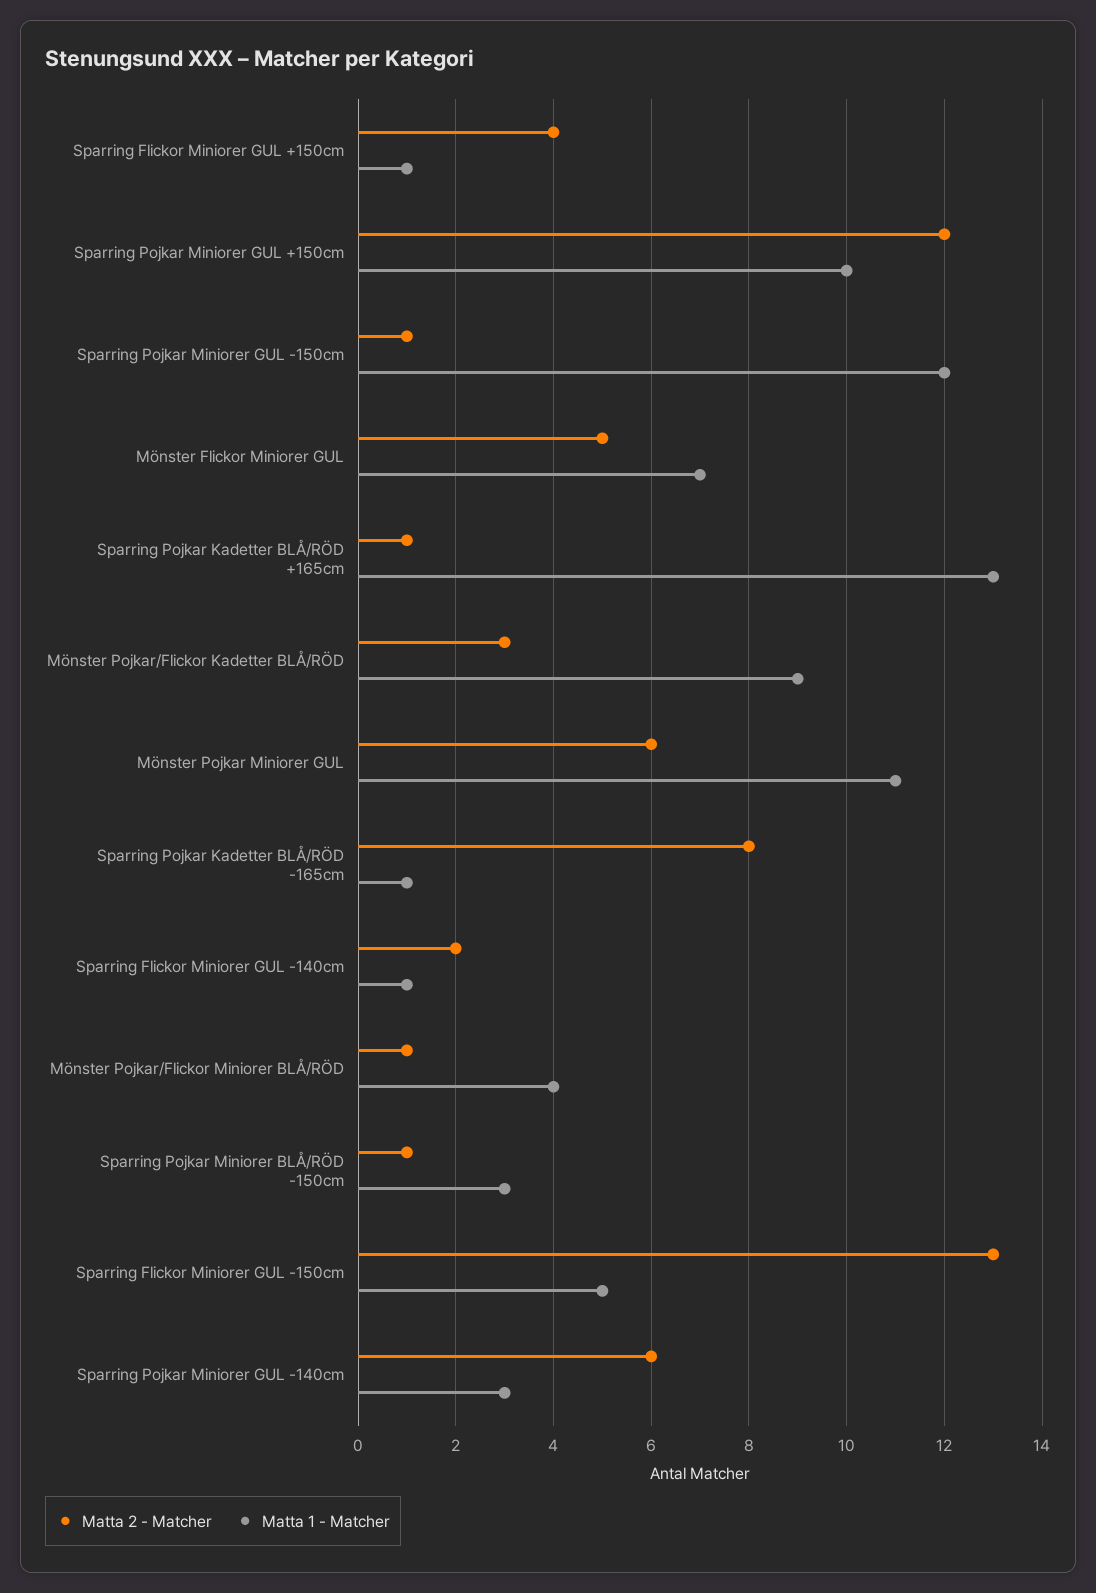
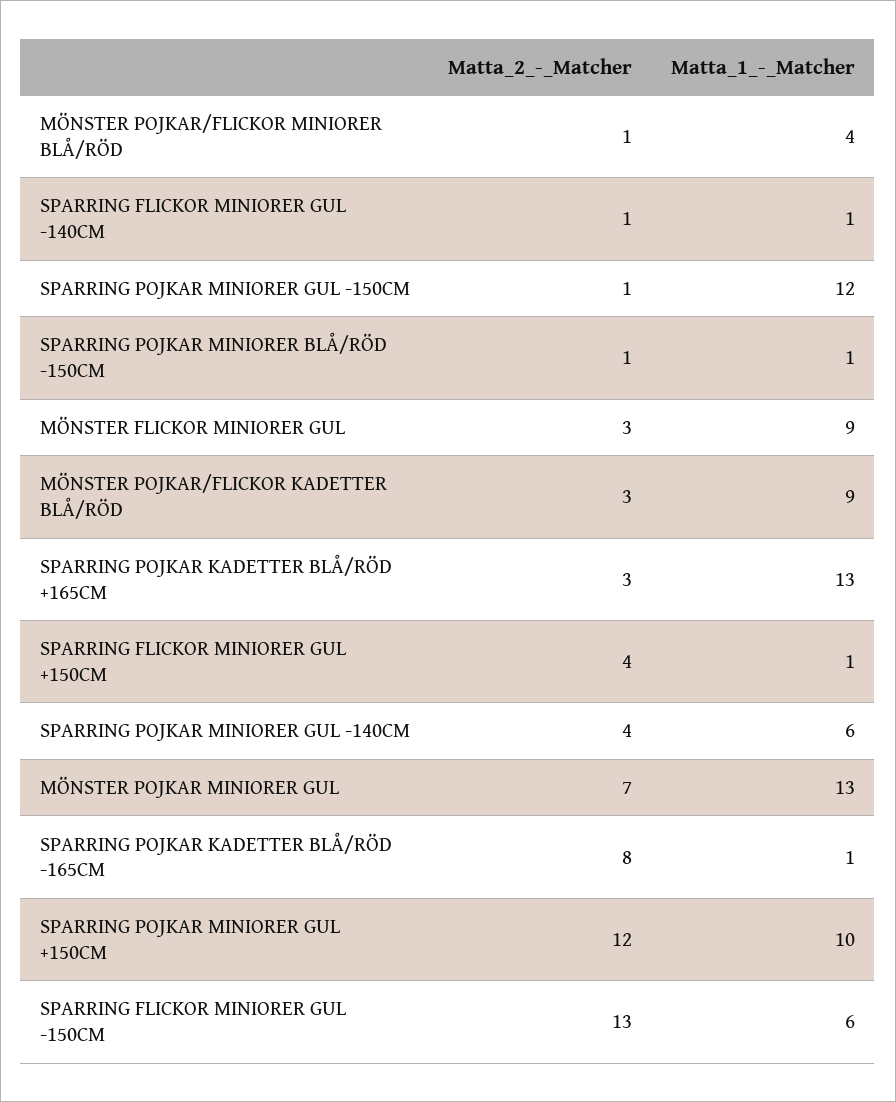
Matta 2 - Matcher, Mönster Flickor Miniorer GUL: 5 -> 3
Matta 1 - Matcher, Mönster Flickor Miniorer GUL: 7 -> 9
Matta 2 - Matcher, Sparring Pojkar Kadetter BLÅ/RÖD +165cm: 1 -> 3
Matta 2 - Matcher, Mönster Pojkar Miniorer GUL: 6 -> 7
Matta 1 - Matcher, Mönster Pojkar Miniorer GUL: 11 -> 13
Matta 2 - Matcher, Sparring Flickor Miniorer GUL -140cm: 2 -> 1
Matta 1 - Matcher, Sparring Pojkar Miniorer BLÅ/RÖD -150cm: 3 -> 1
Matta 1 - Matcher, Sparring Flickor Miniorer GUL -150cm: 5 -> 6
Matta 2 - Matcher, Sparring Pojkar Miniorer GUL -140cm: 6 -> 4
Matta 1 - Matcher, Sparring Pojkar Miniorer GUL -140cm: 3 -> 6

